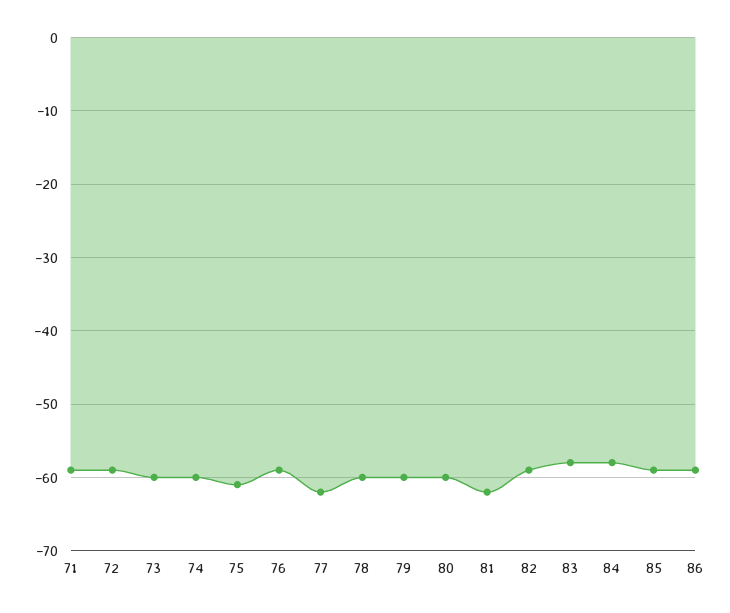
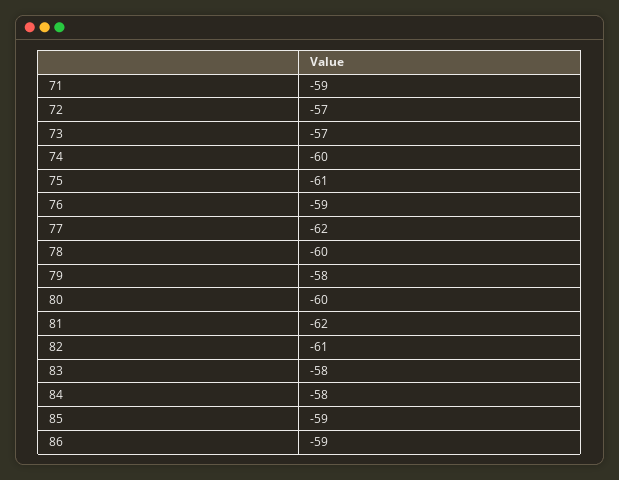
72: -59 -> -57
73: -60 -> -57
79: -60 -> -58
82: -59 -> -61

